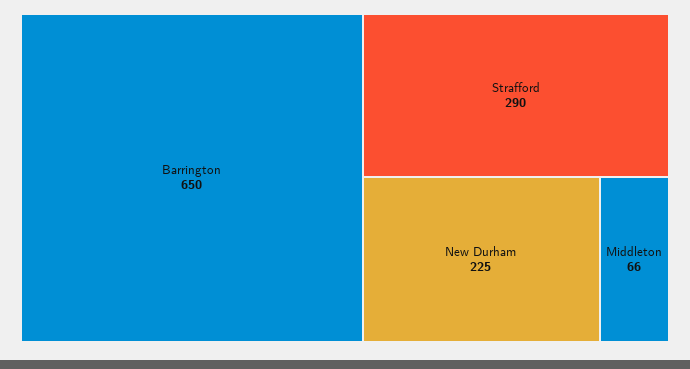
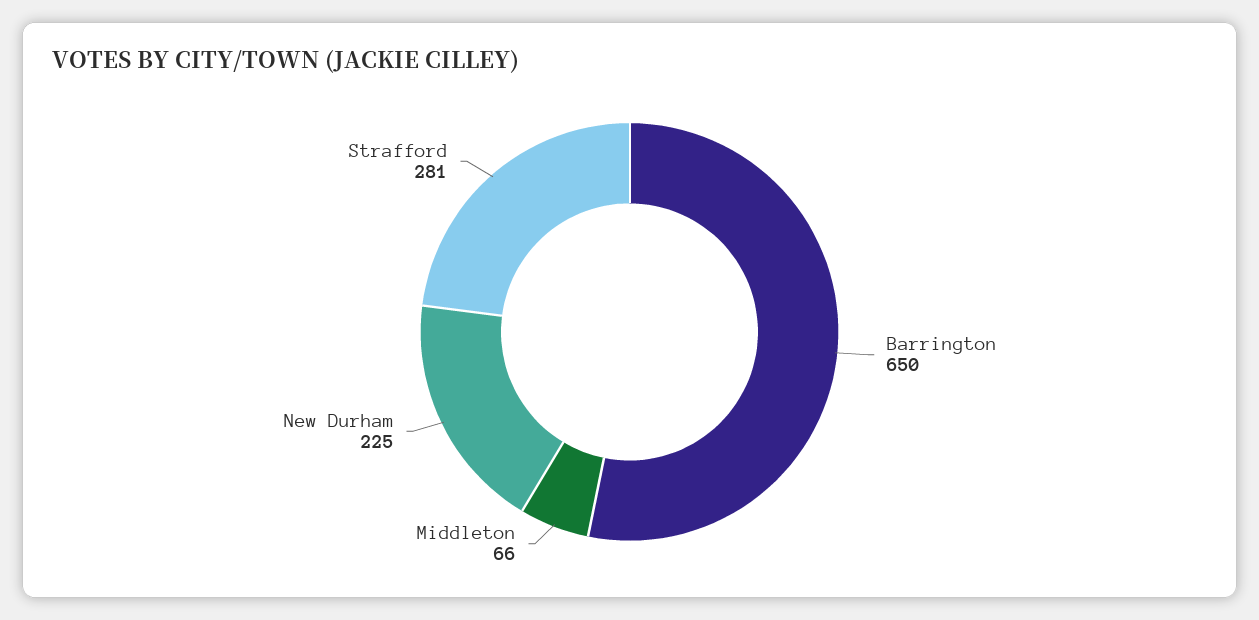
Strafford: 290 -> 281

